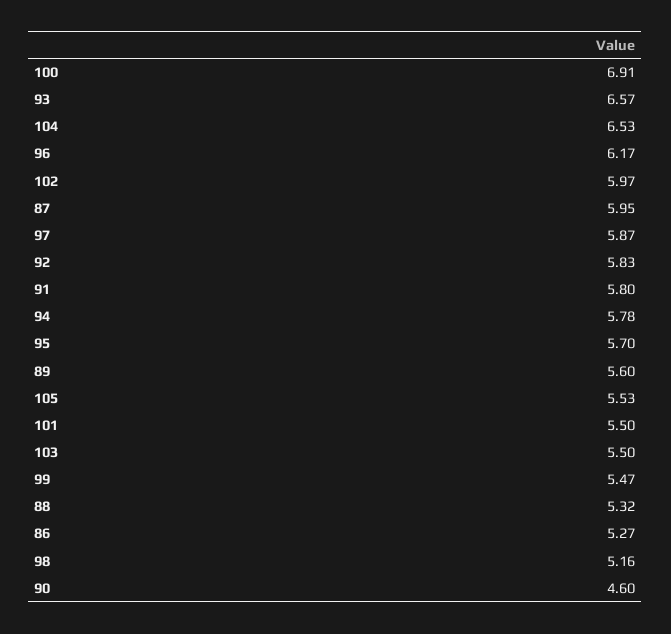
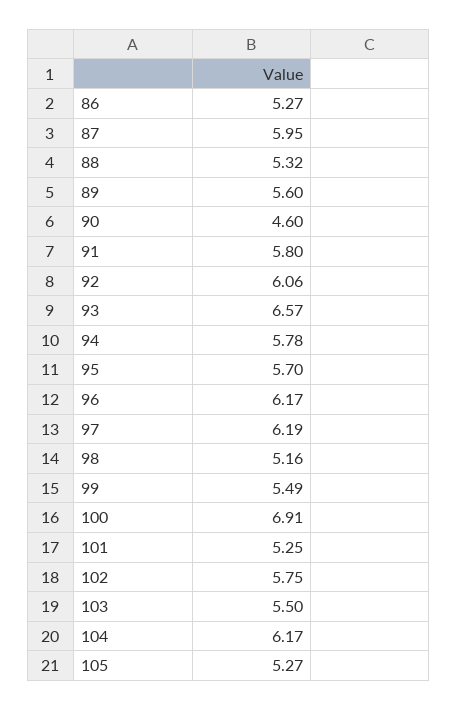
104: 6.53 -> 6.17
102: 5.97 -> 5.75
97: 5.87 -> 6.19
92: 5.83 -> 6.06
105: 5.53 -> 5.27
101: 5.5 -> 5.25
99: 5.47 -> 5.49

